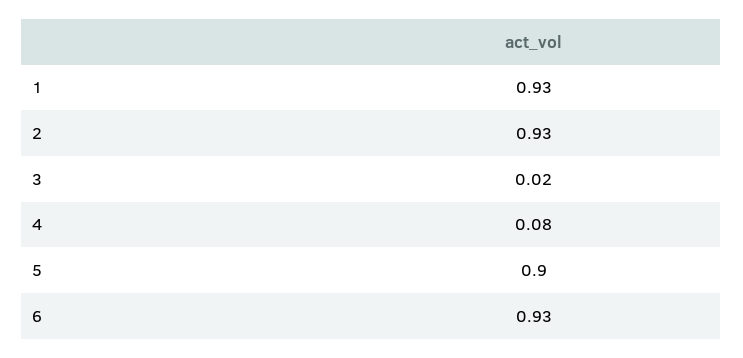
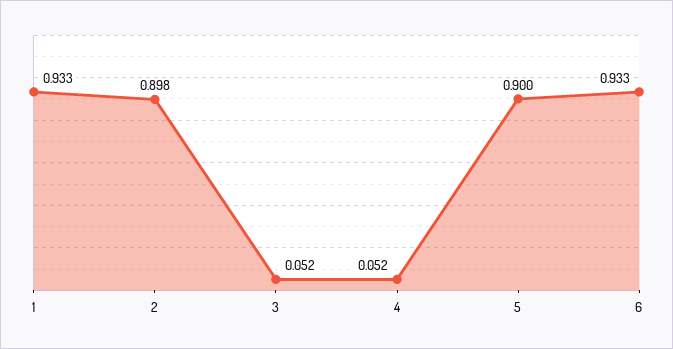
2: 0.93 -> 0.898
3: 0.02 -> 0.052
4: 0.08 -> 0.052

